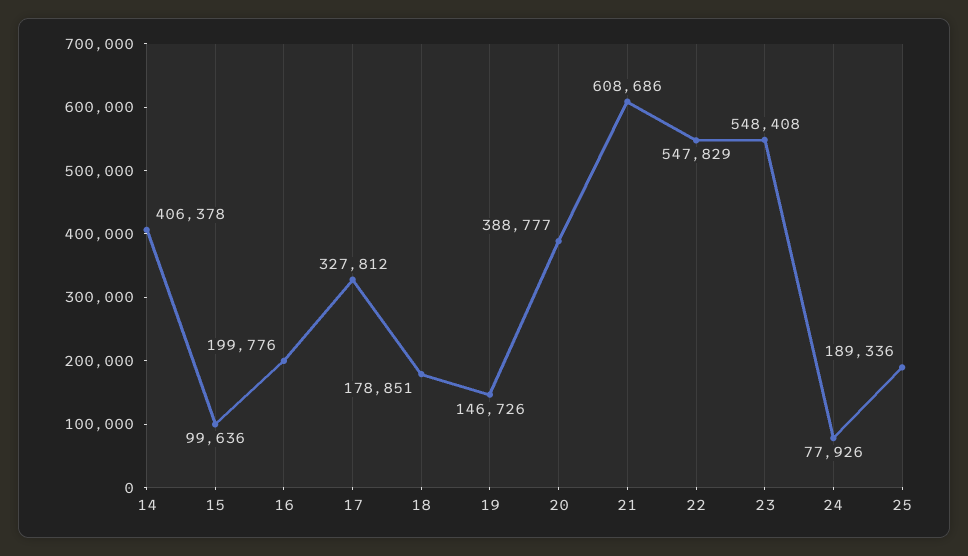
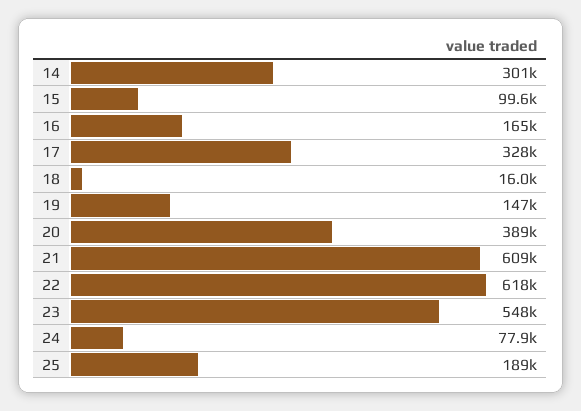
14: 406378 -> 301000
16: 199776 -> 165000
18: 178851 -> 16000
22: 547829 -> 618000

